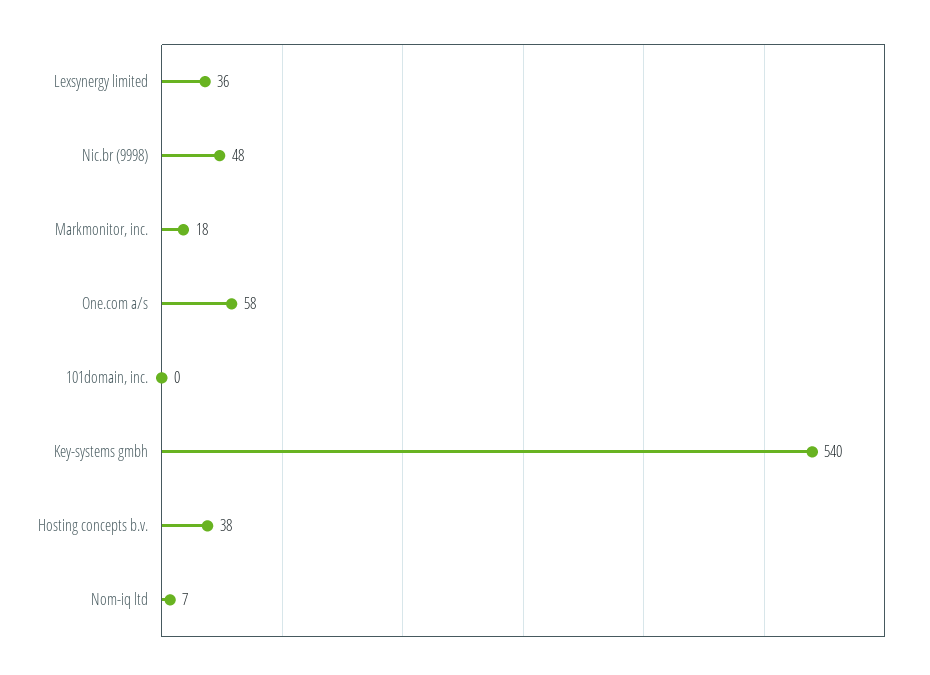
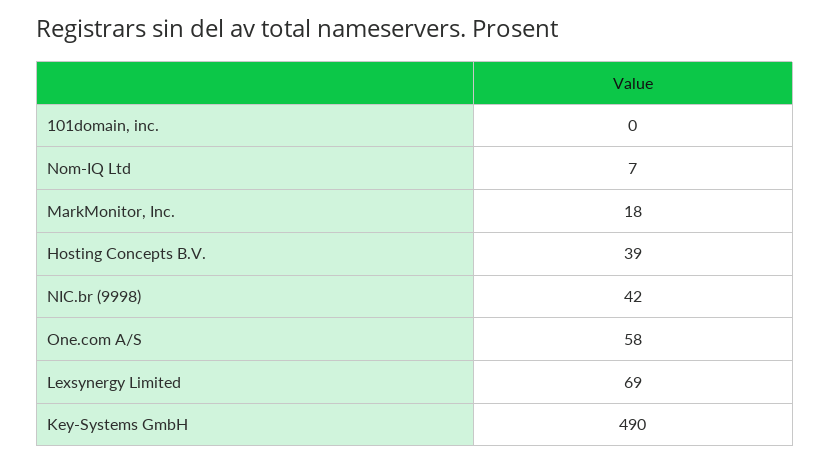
Lexsynergy limited: 36 -> 69
Nic.br (9998): 48 -> 42
Key-systems gmbh: 540 -> 490
Hosting concepts b.v.: 38 -> 39

